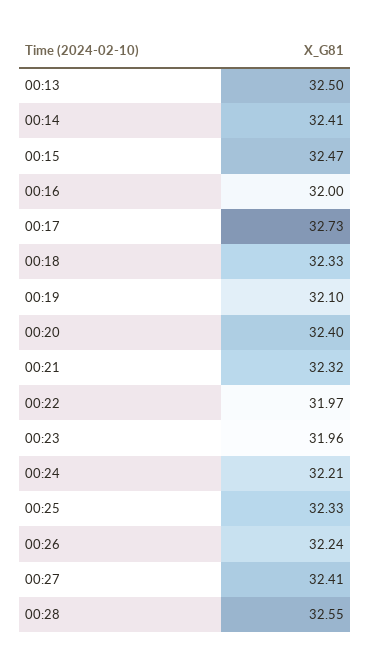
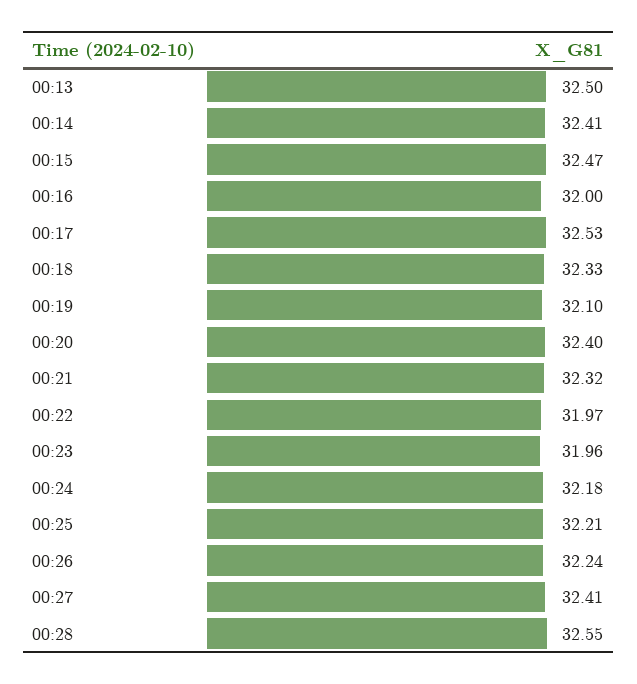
00:17: 32.73 -> 32.53
00:24: 32.21 -> 32.18
00:25: 32.33 -> 32.21

